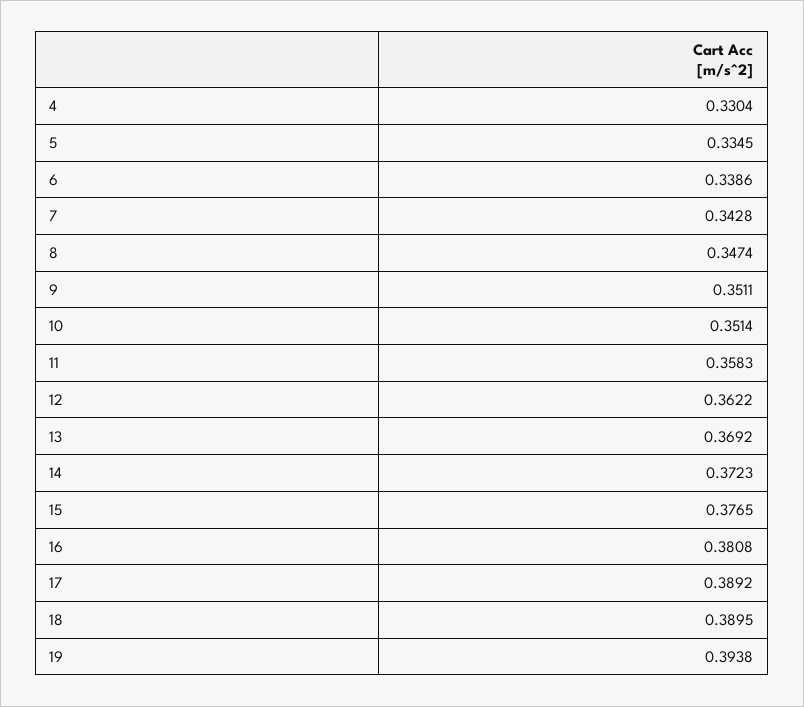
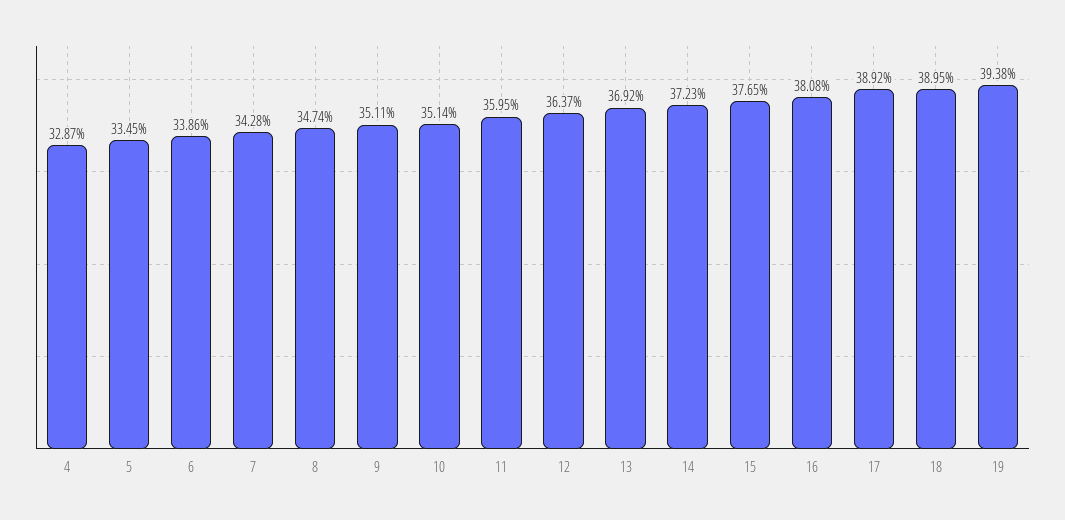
4: 0.3304 -> 0.3287
11: 0.3583 -> 0.3595
12: 0.3622 -> 0.3637

